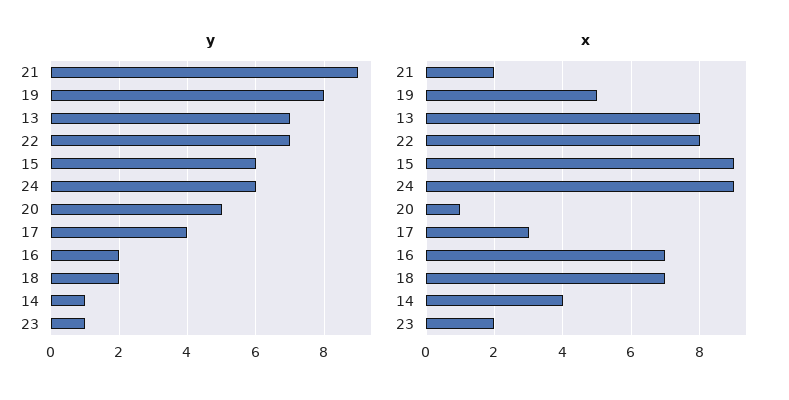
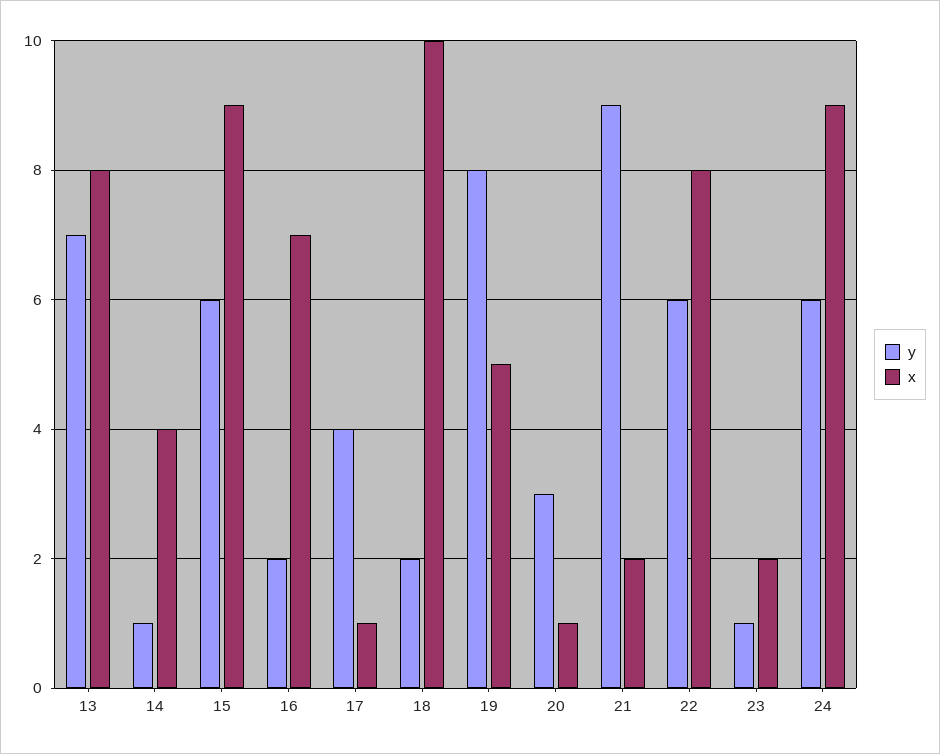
y, 22: 7 -> 6
y, 20: 5 -> 3
x, 17: 3 -> 1
x, 18: 7 -> 10

